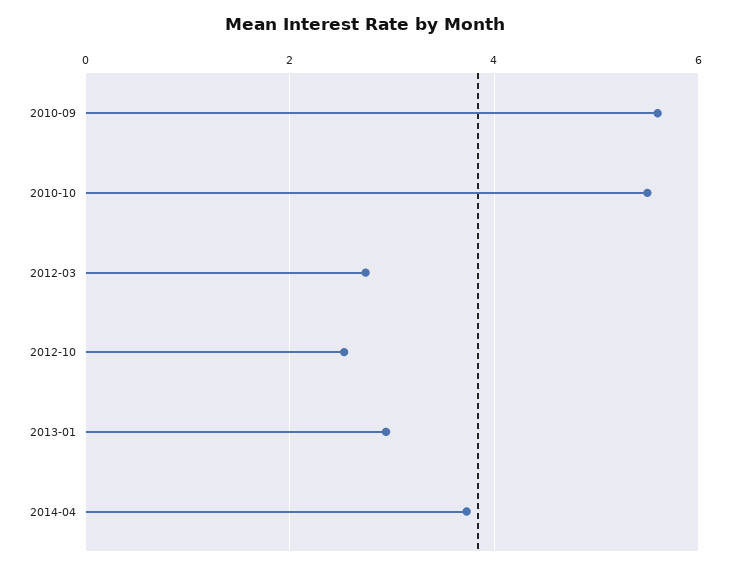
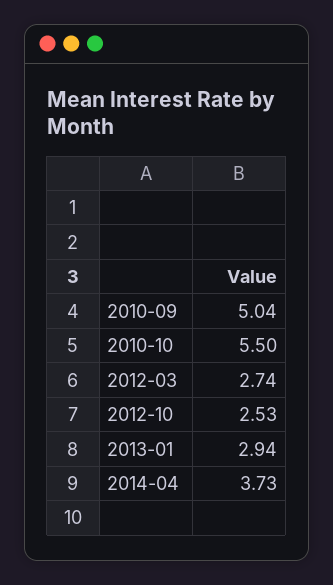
2010-09: 5.6 -> 5.04

